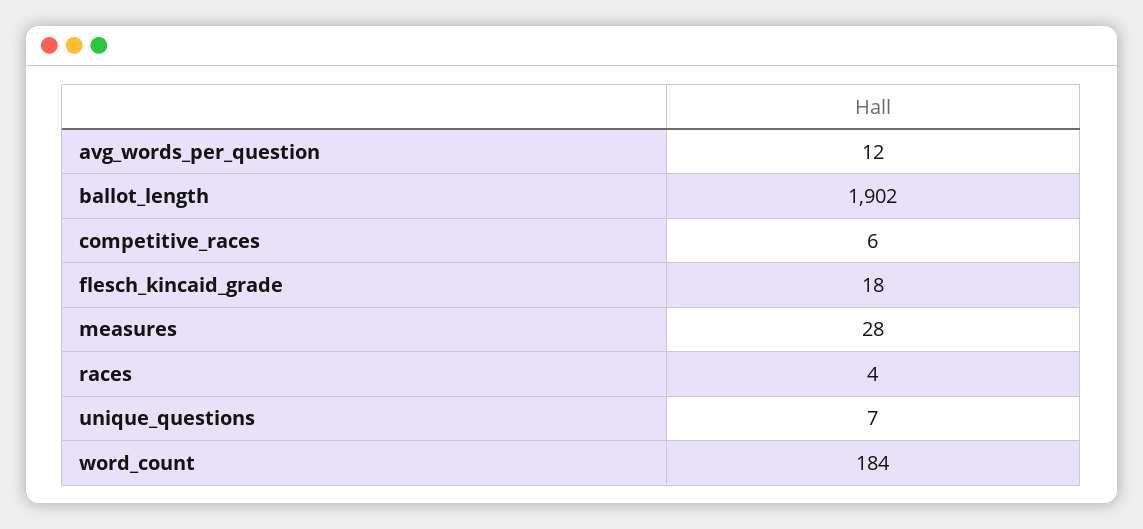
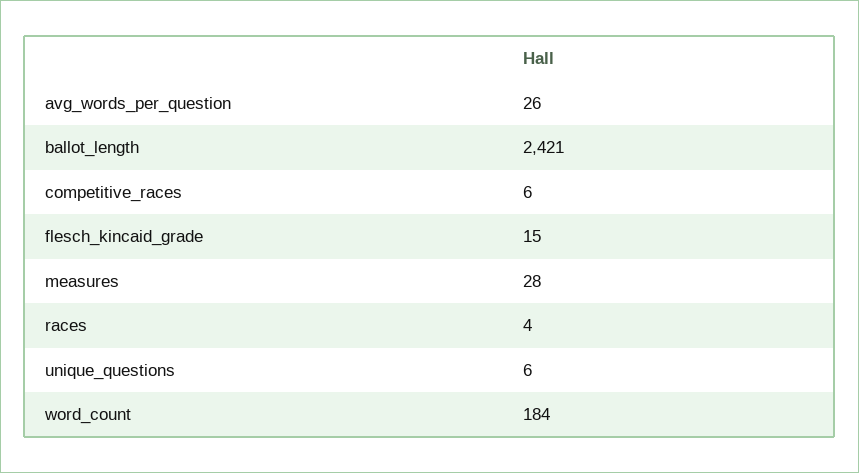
avg_words_per_question: 12 -> 26
ballot_length: 1902 -> 2421
flesch_kincaid_grade: 18 -> 15
unique_questions: 7 -> 6

